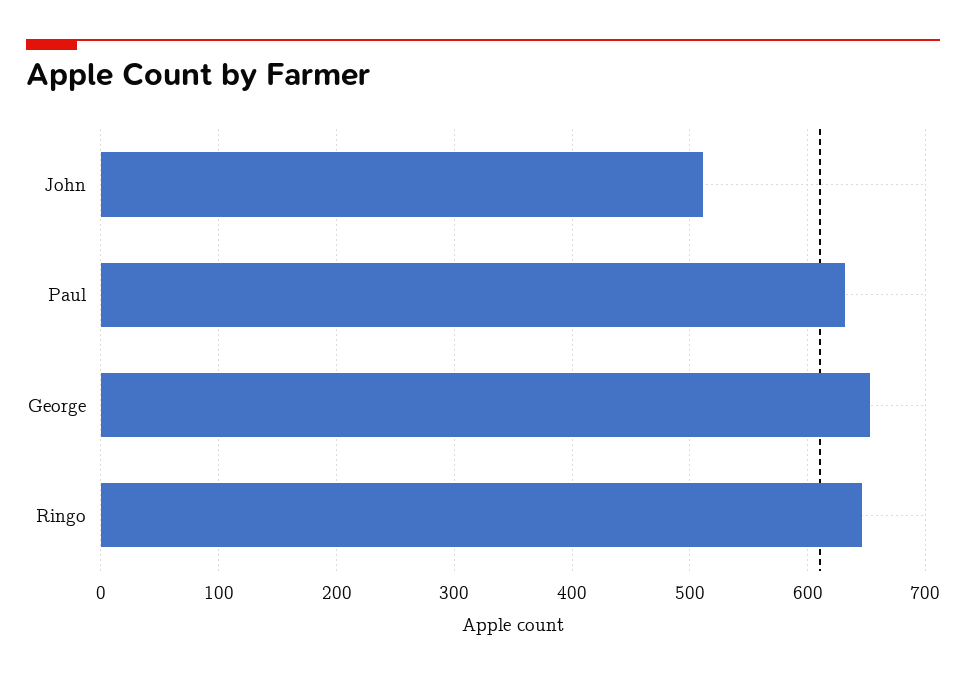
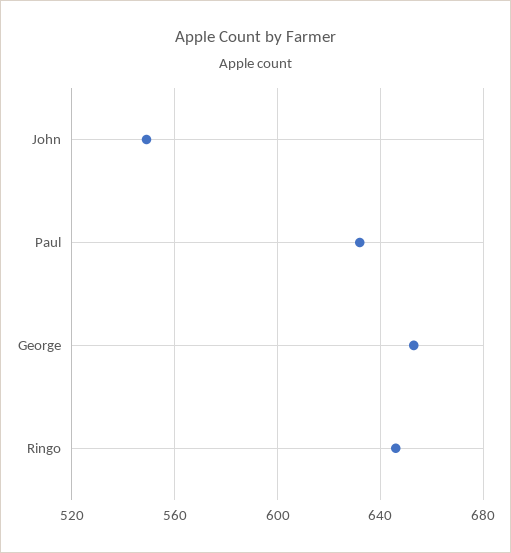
John: 510 -> 550

